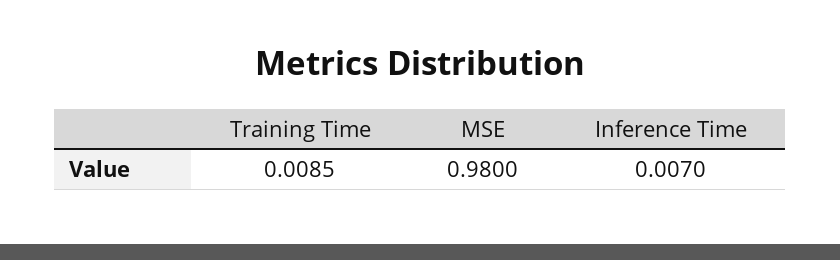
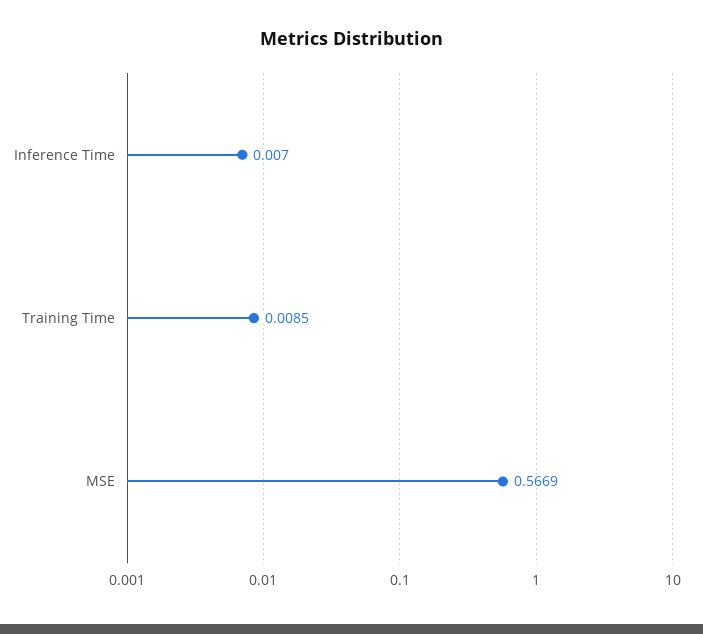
MSE: 0.98 -> 0.5669

